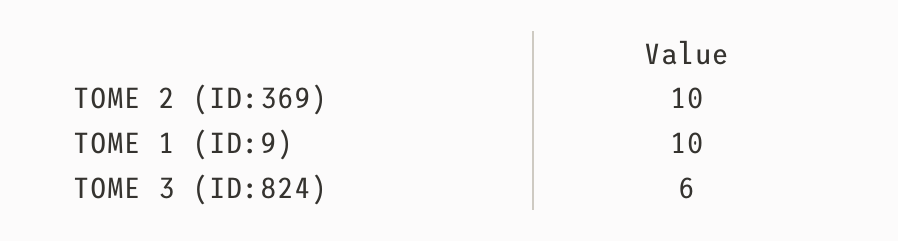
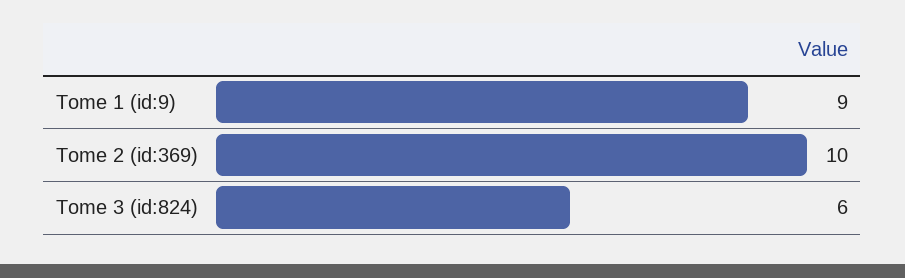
TOME 1 (ID:9): 10 -> 9

